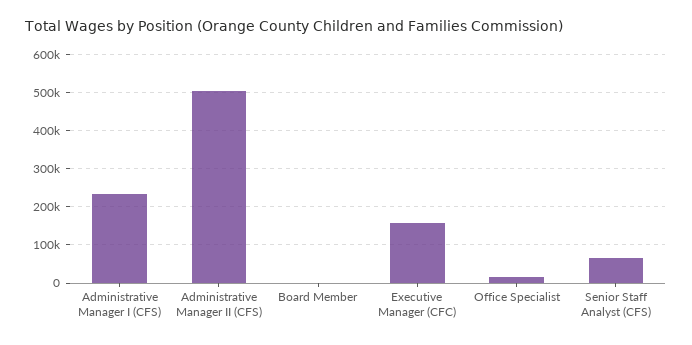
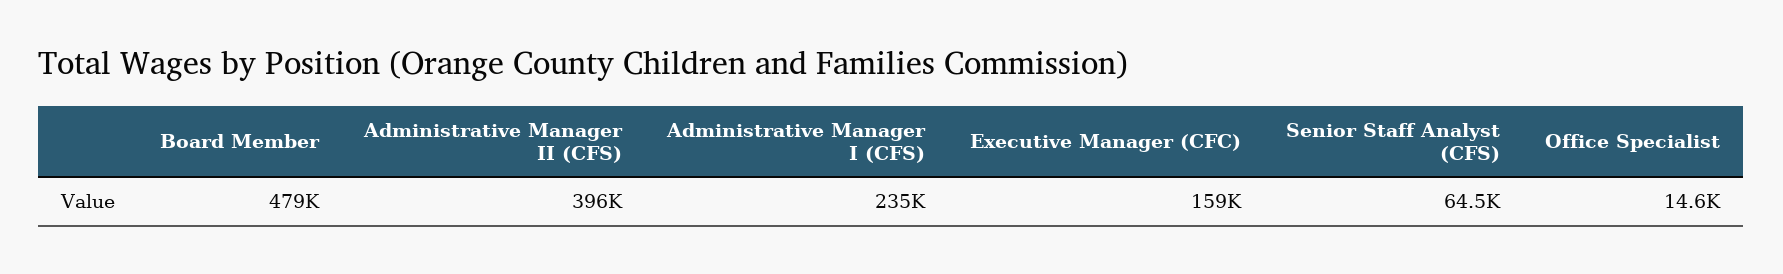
Administrative Manager II (CFS): 500000 -> 396000
Board Member: 0 -> 479000

